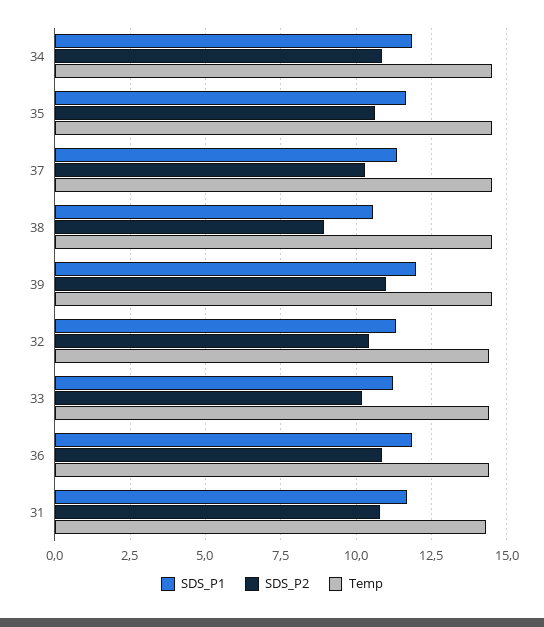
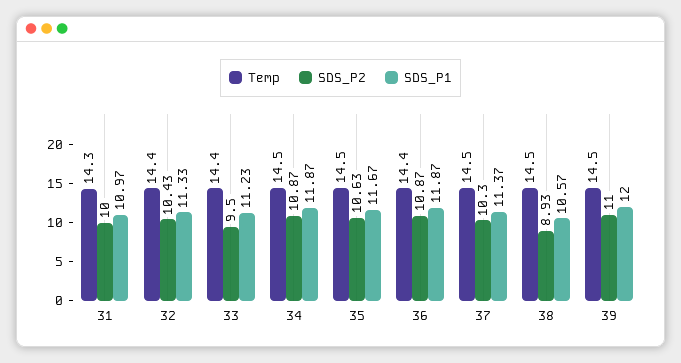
SDS_P2, 33: 10.25 -> 9.5
SDS_P1, 31: 11.75 -> 10.97
SDS_P2, 31: 10.75 -> 10

